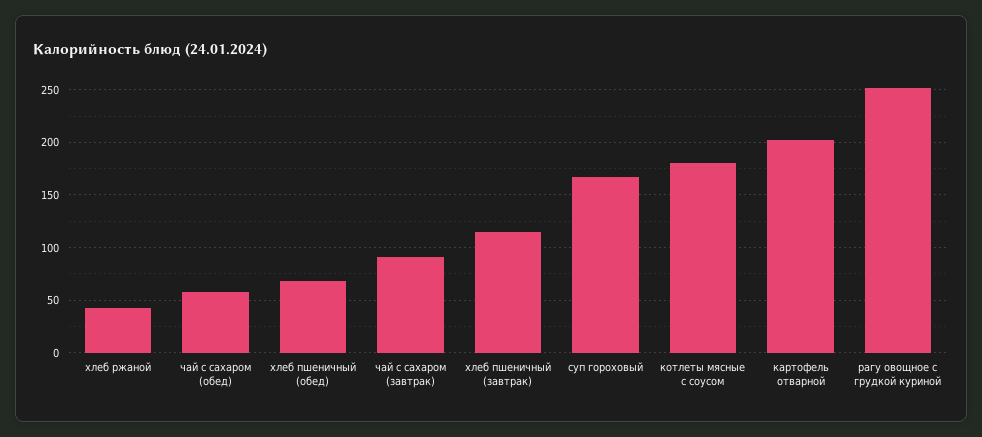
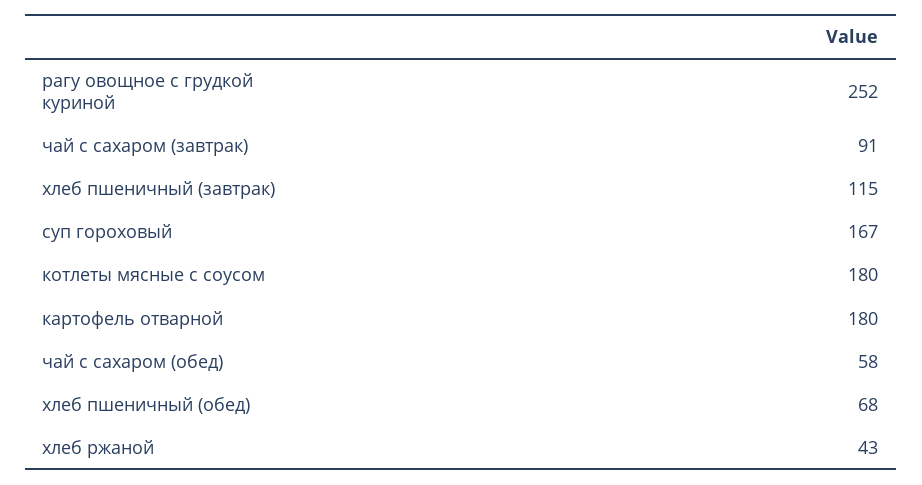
картофель отварной: 200 -> 180

